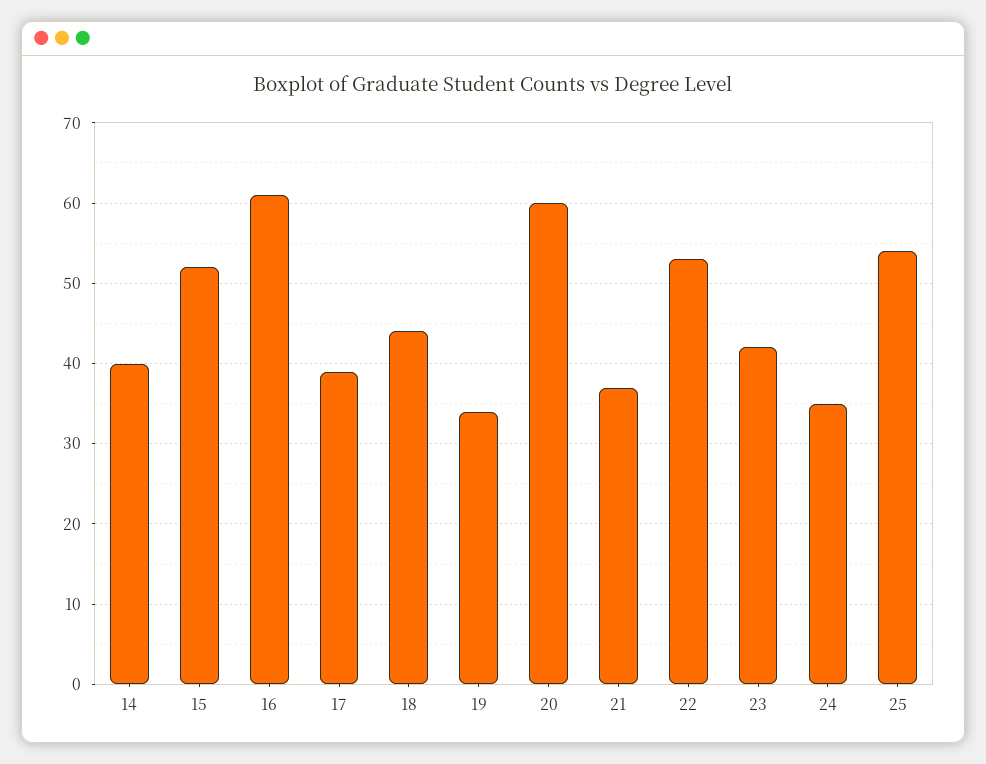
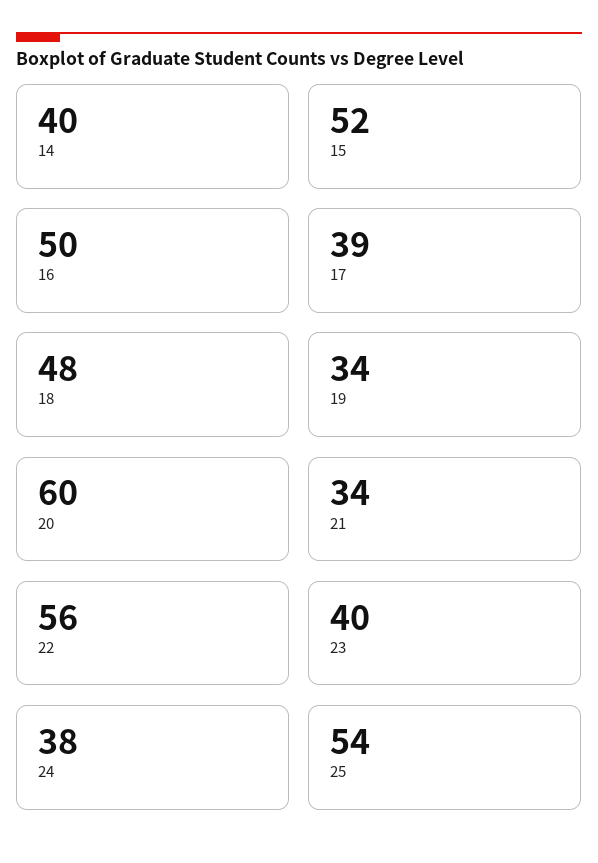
16: 61 -> 50
18: 44 -> 48
21: 37 -> 34
22: 53 -> 56
23: 42 -> 40
24: 35 -> 38

